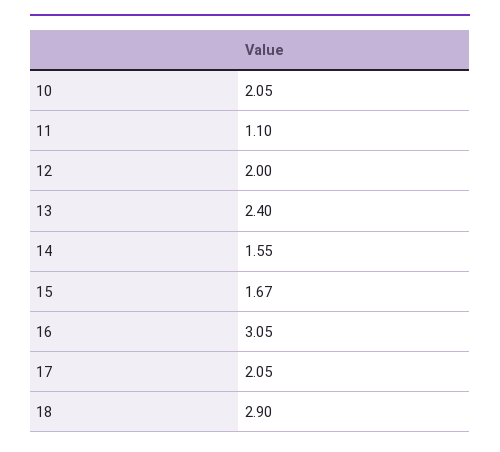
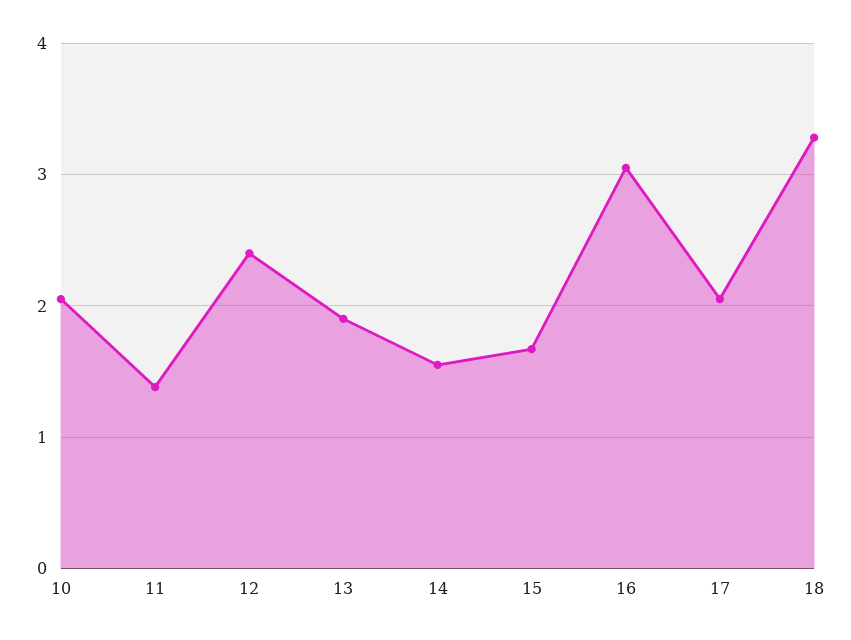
11: 1.1 -> 1.4
12: 2 -> 2.4
13: 2.4 -> 1.9
18: 2.9 -> 3.3

